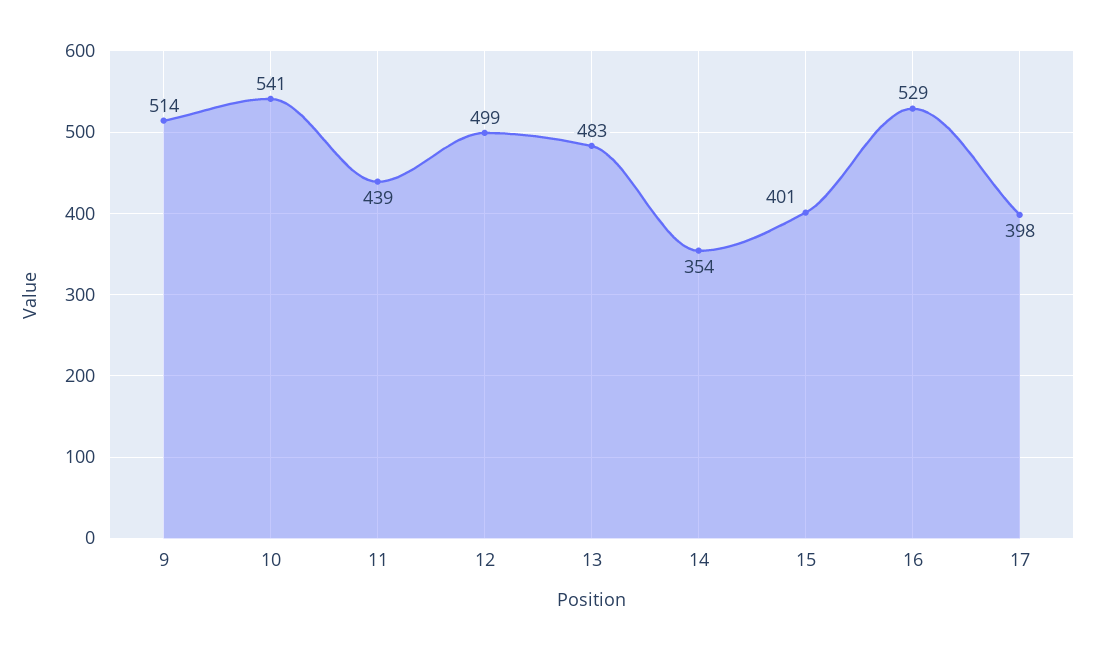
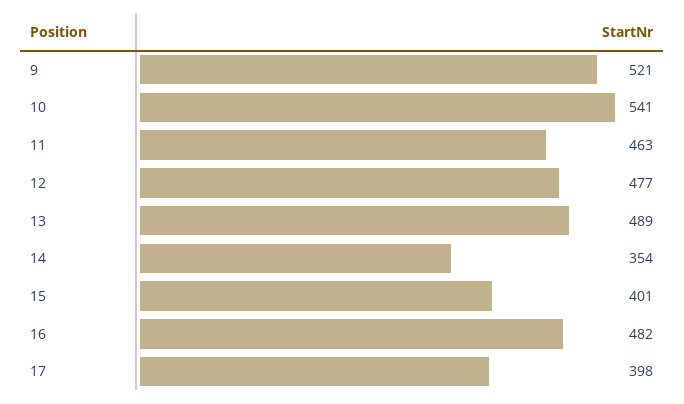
9: 514 -> 521
11: 439 -> 463
12: 499 -> 477
13: 483 -> 489
16: 529 -> 482

